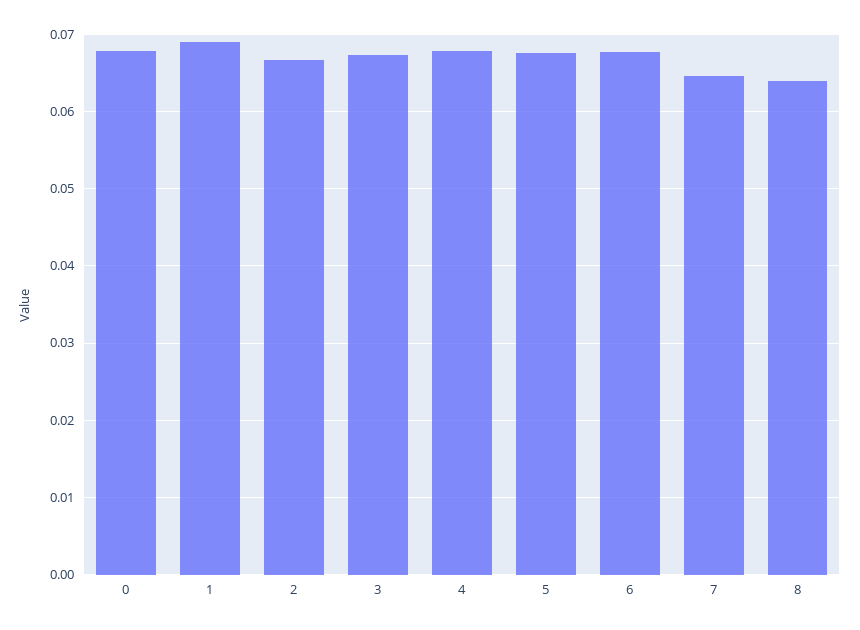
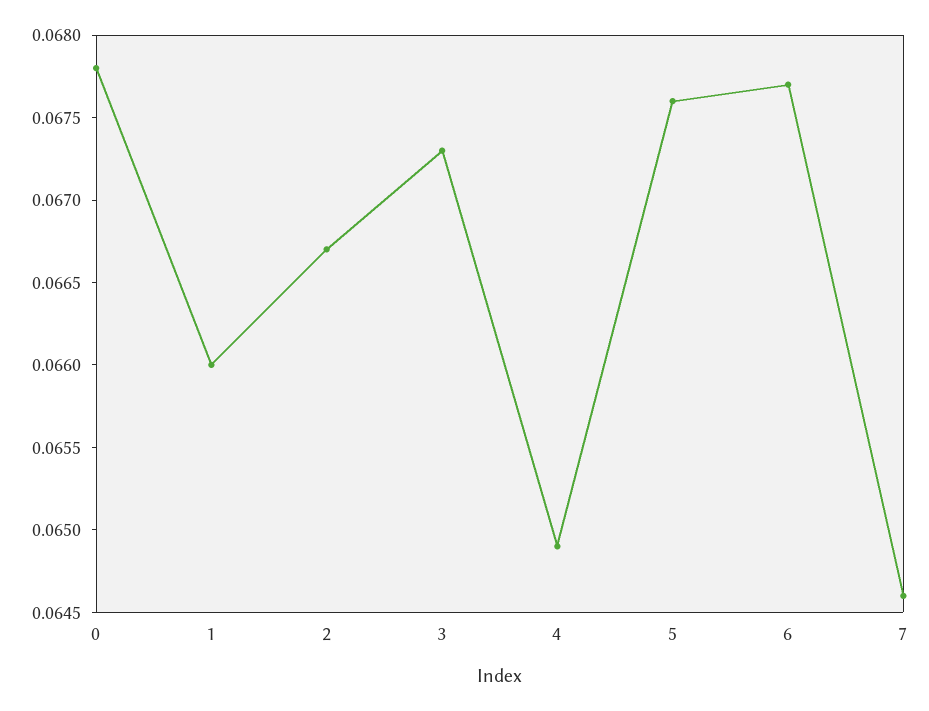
1: 0.069 -> 0.066
4: 0.068 -> 0.0649
8: 0.064 -> none

